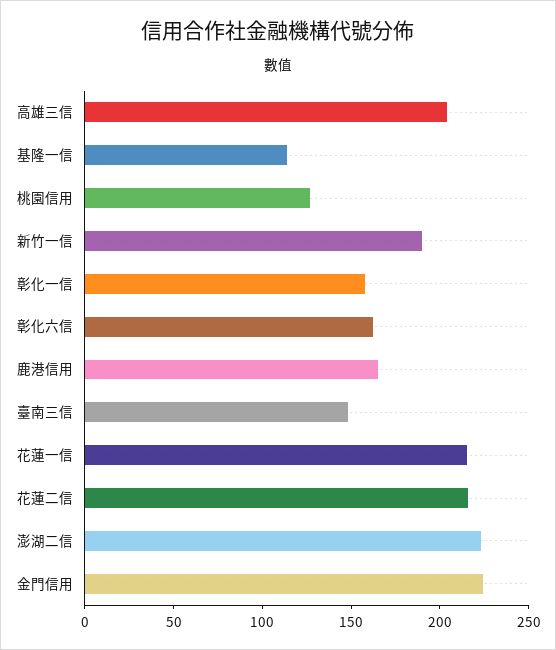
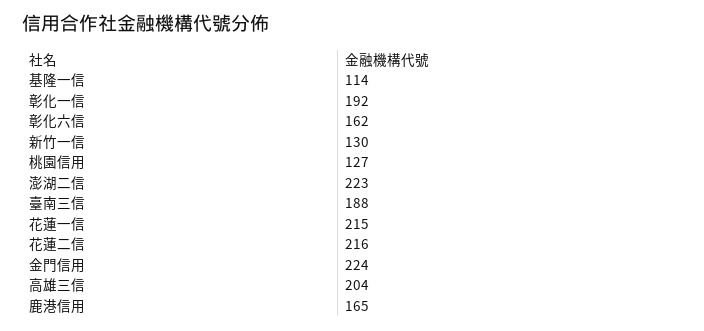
新竹一信: 190 -> 130
彰化一信: 160 -> 192
臺南三信: 150 -> 188

